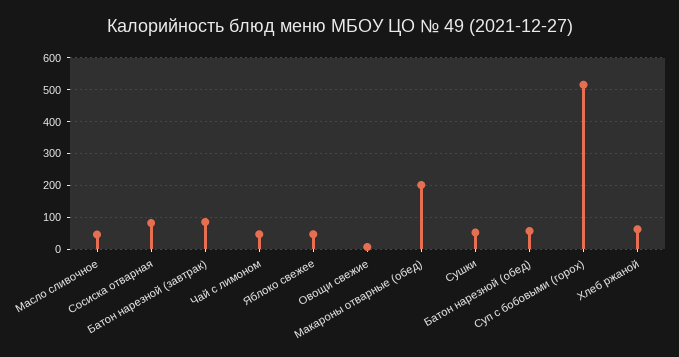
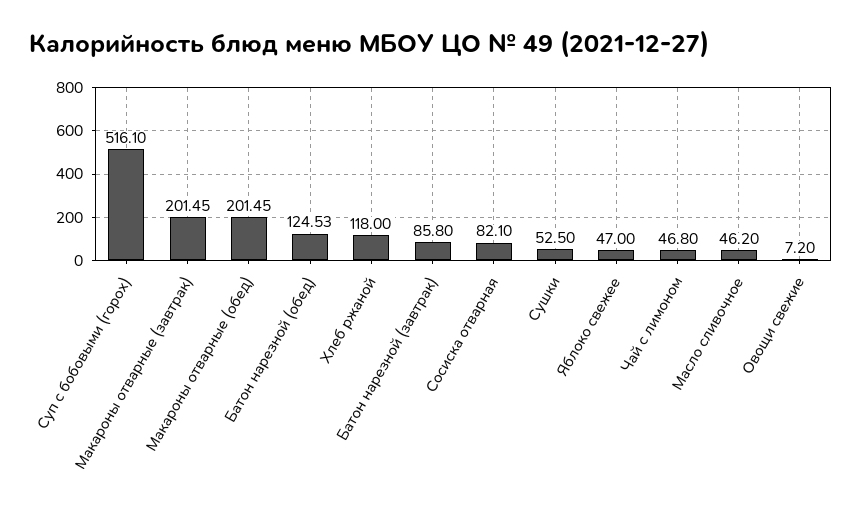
Батон нарезной (обед): 60 -> 124.53
Хлеб ржаной: 60 -> 118
Макароны отварные (завтрак): none -> 201.45

